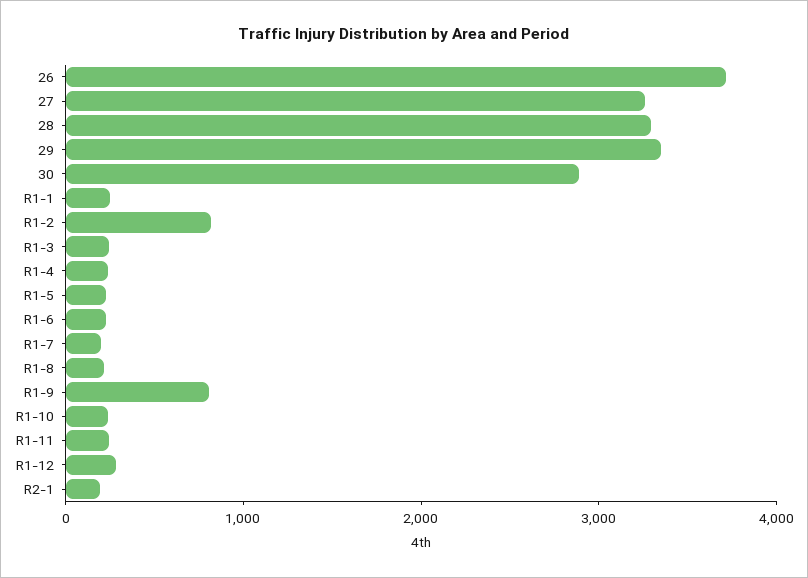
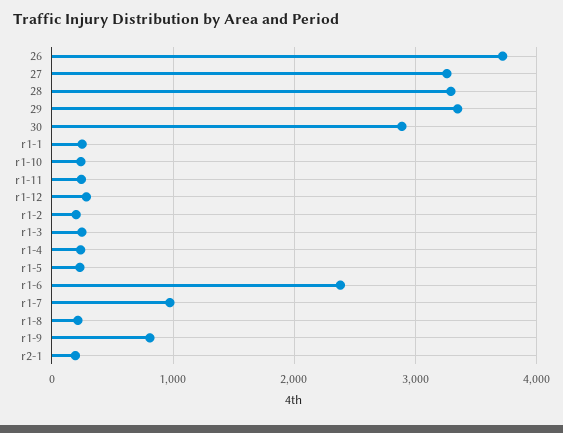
R1-2: 800 -> 200
R1-6: 200 -> 2400
R1-7: 200 -> 1000

